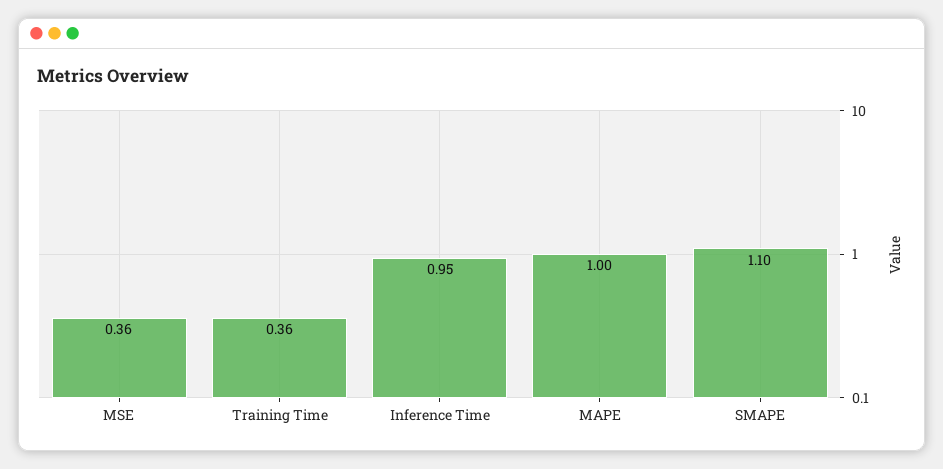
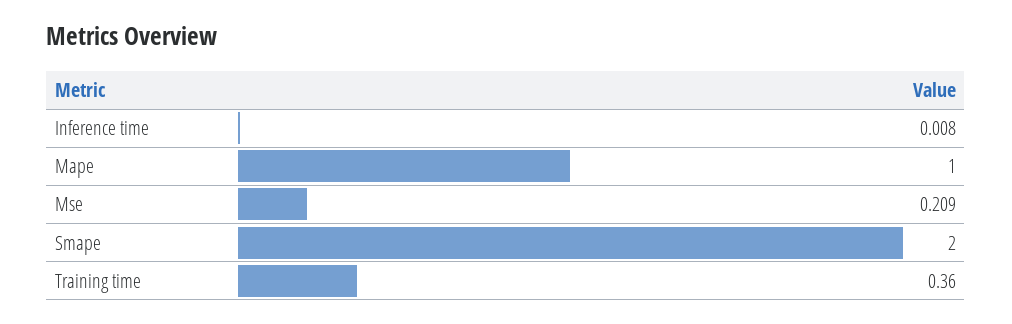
MSE: 0.36 -> 0.209
Inference Time: 0.95 -> 0.008
SMAPE: 1.1 -> 2

